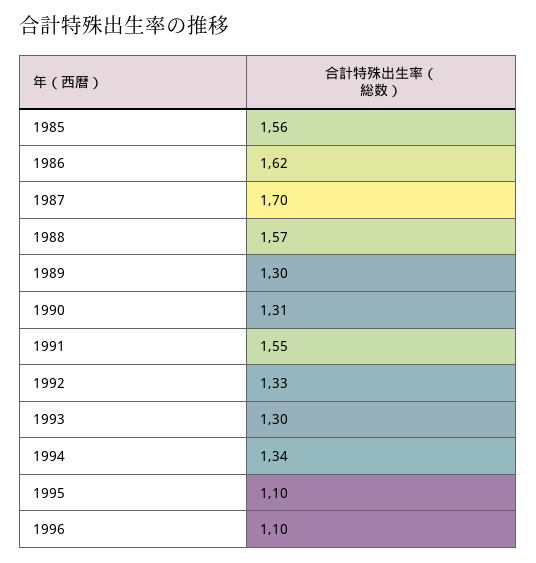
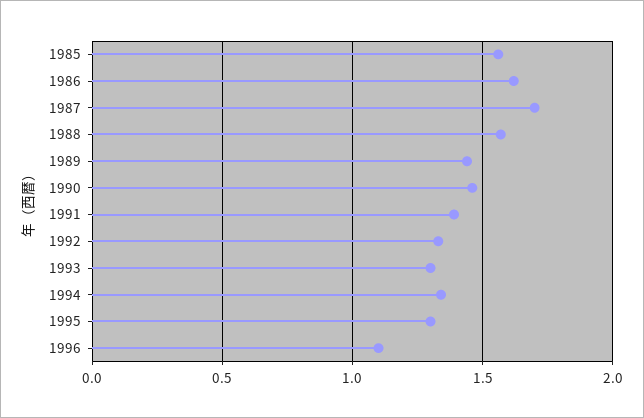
1989: 1.3 -> 1.45
1990: 1.31 -> 1.45
1991: 1.55 -> 1.4
1995: 1.1 -> 1.3

